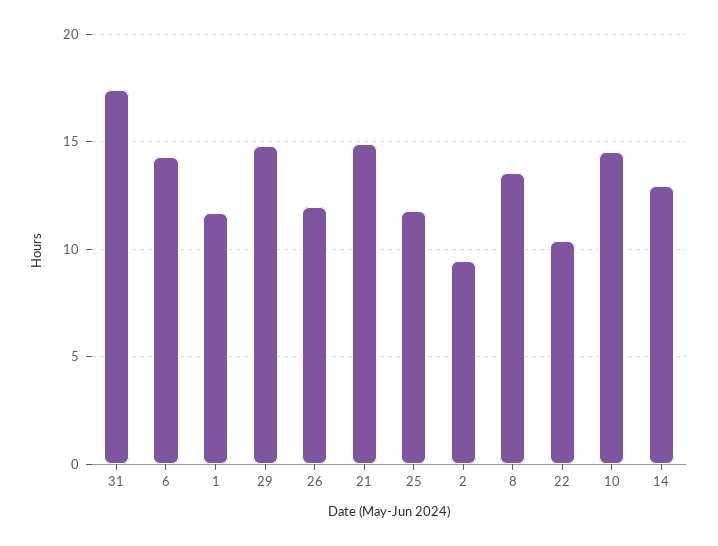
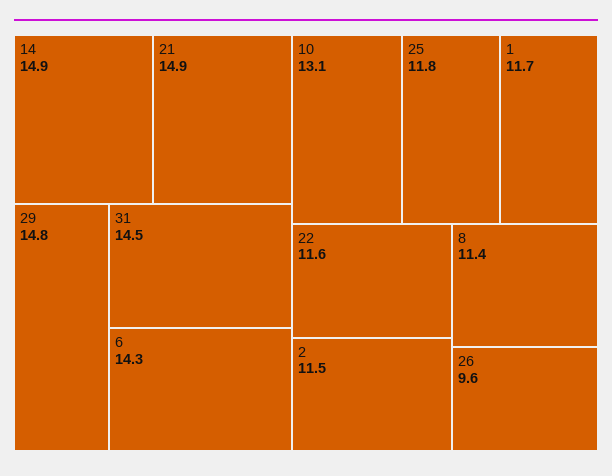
31: 17.5 -> 14.5
26: 12 -> 9.6
2: 9.5 -> 11.5
8: 13.5 -> 11.4
22: 10.5 -> 11.6
10: 14.5 -> 13.1
14: 13 -> 14.9

